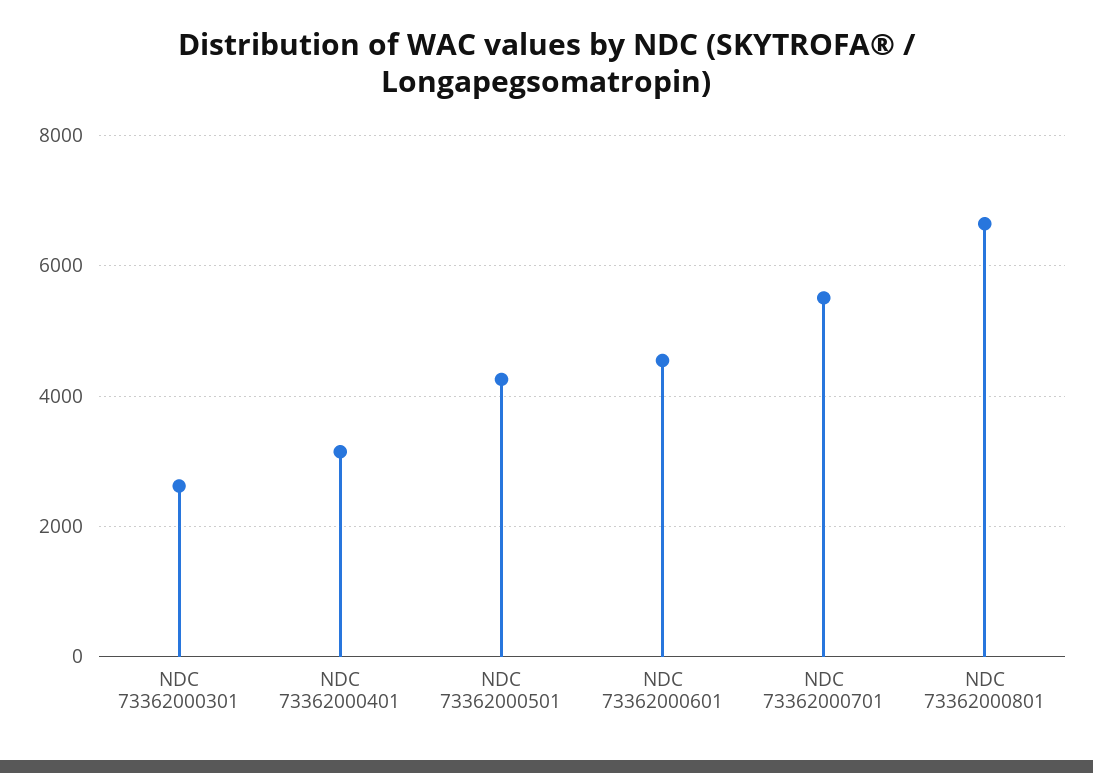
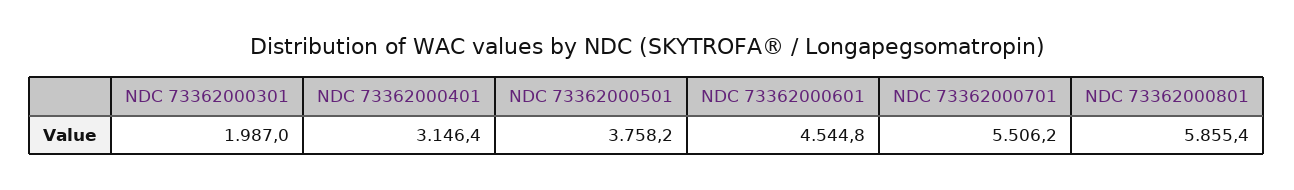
NDC 73362000301: 2600 -> 1987
NDC 73362000501: 4200 -> 3758.2
NDC 73362000801: 6600 -> 5855.4

